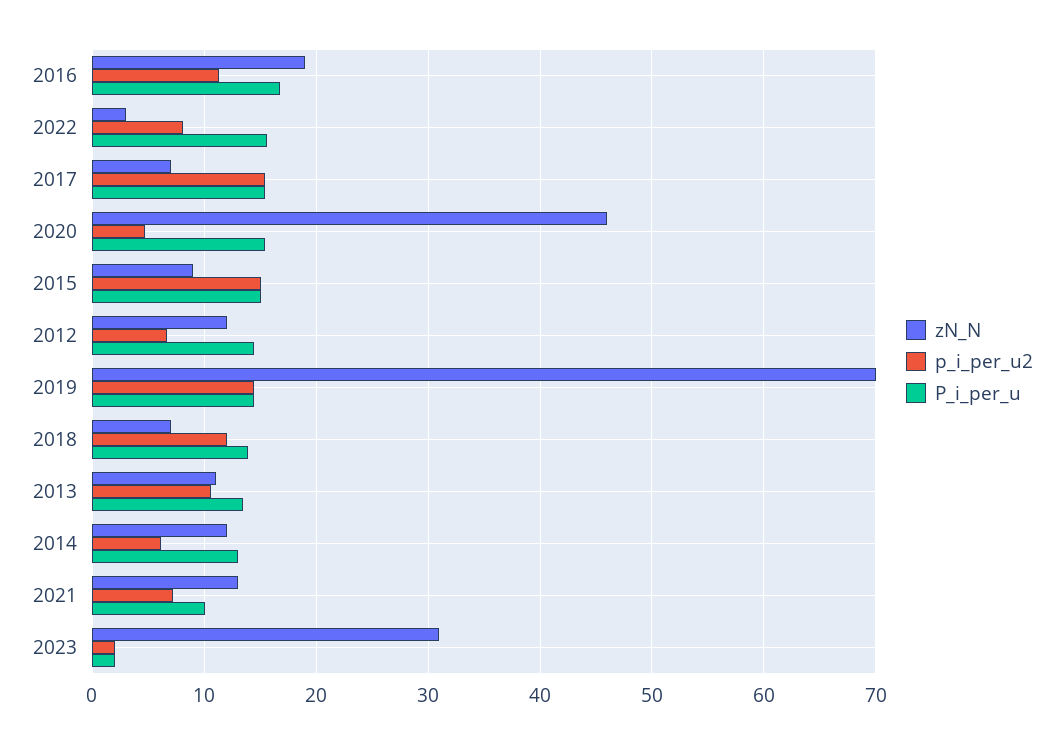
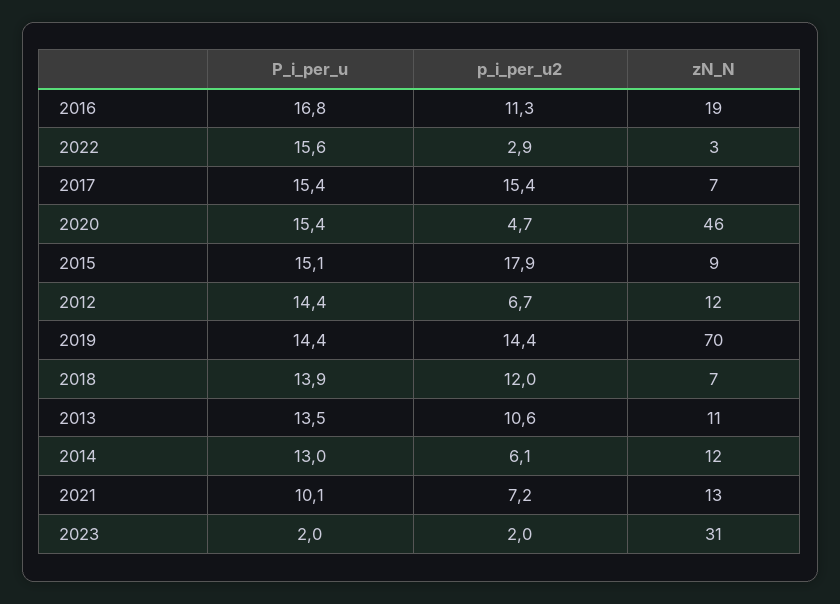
p_i_per_u2, 2022: 8 -> 2.9
p_i_per_u2, 2015: 15 -> 17.9

